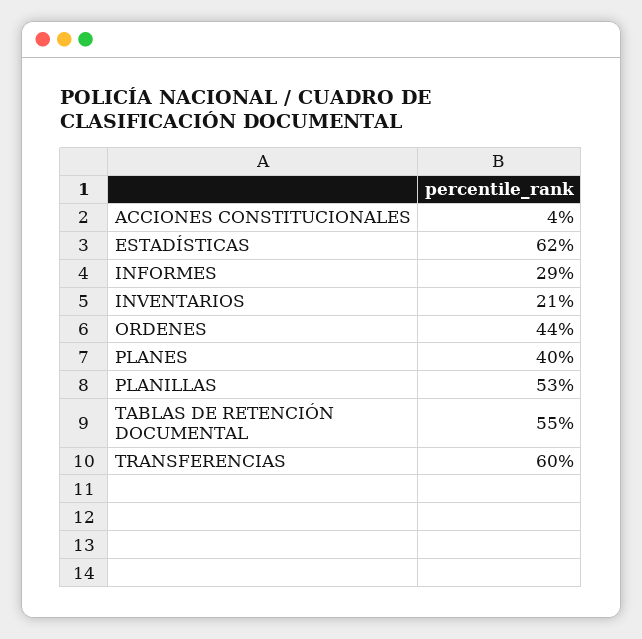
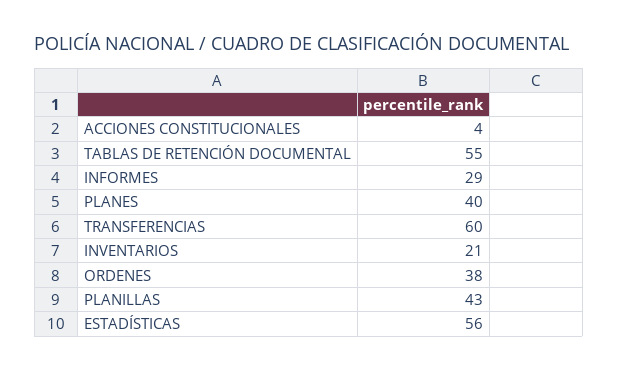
ESTADÍSTICAS: 62 -> 56
ORDENES: 44 -> 38
PLANILLAS: 53 -> 43

